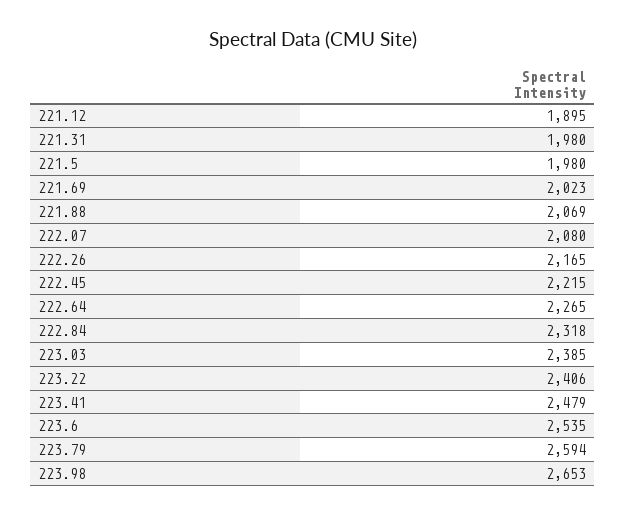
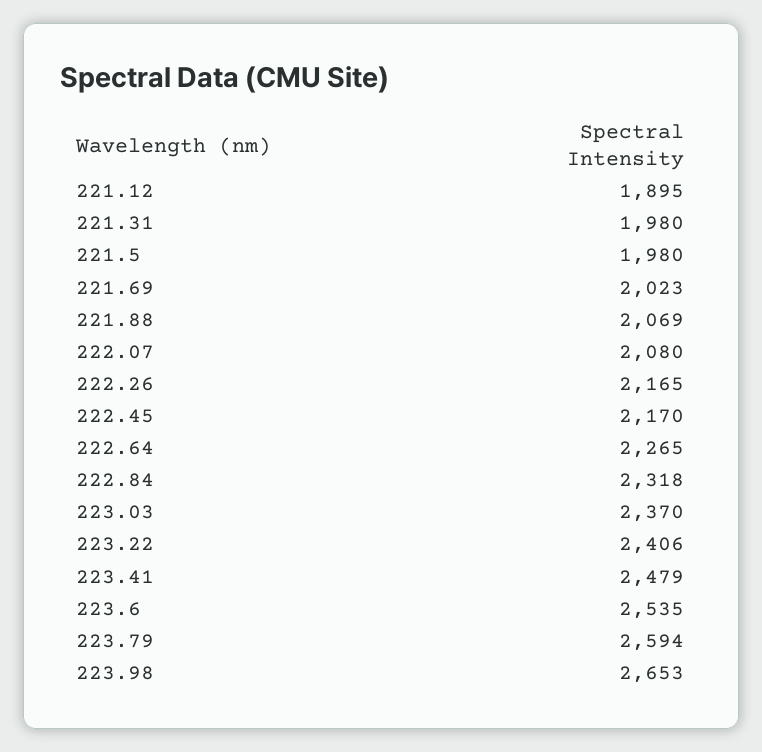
222.45: 2215 -> 2170
223.03: 2385 -> 2370

